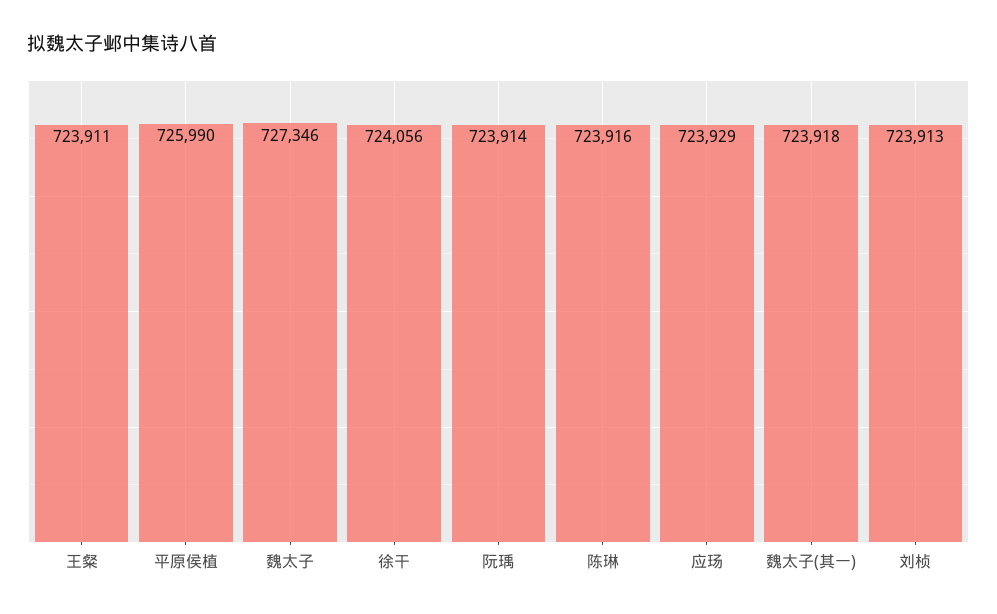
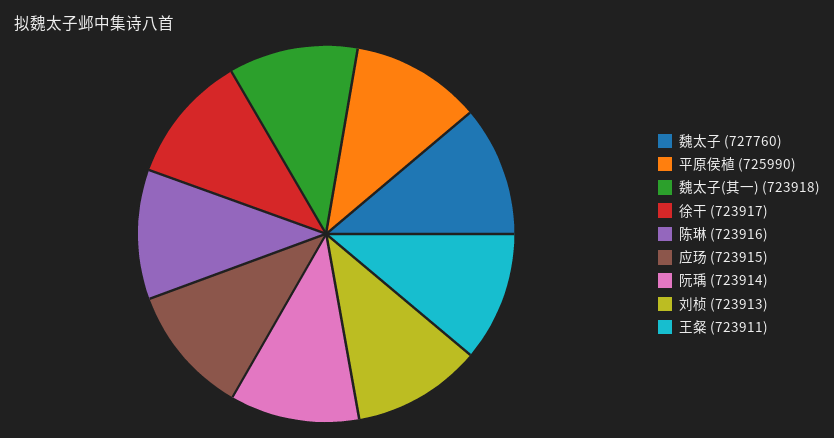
魏太子: 727346 -> 727760
徐干: 724056 -> 723917
应玚: 723929 -> 723915

